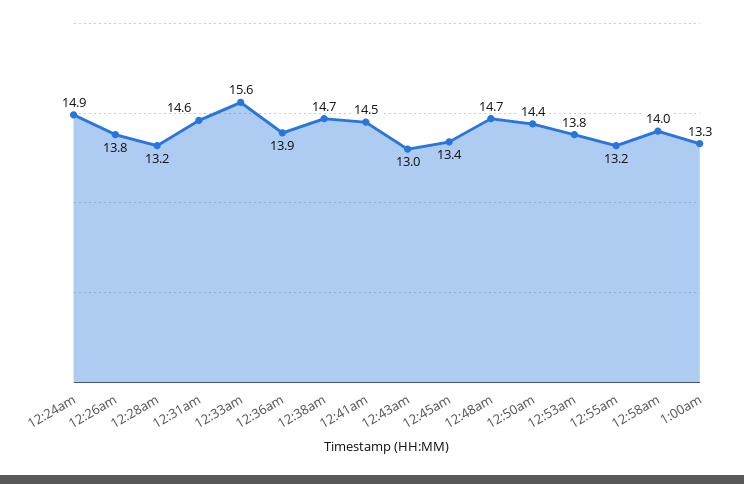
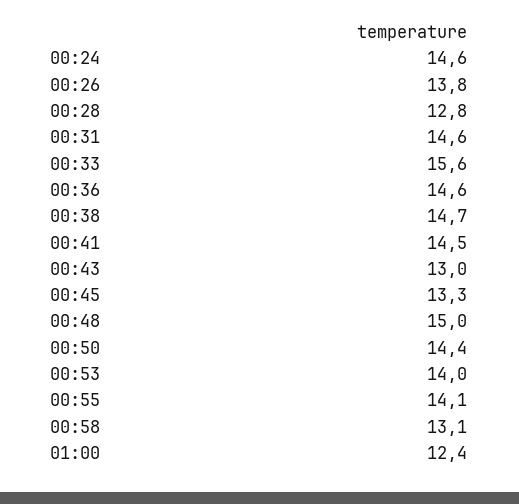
12:24am: 14.9 -> 14.6
12:28am: 13.2 -> 12.8
12:36am: 13.9 -> 14.6
12:45am: 13.4 -> 13.3
12:48am: 14.7 -> 15
12:53am: 13.8 -> 14
12:55am: 13.2 -> 14.1
12:58am: 14 -> 13.1
1:00am: 13.3 -> 12.4

